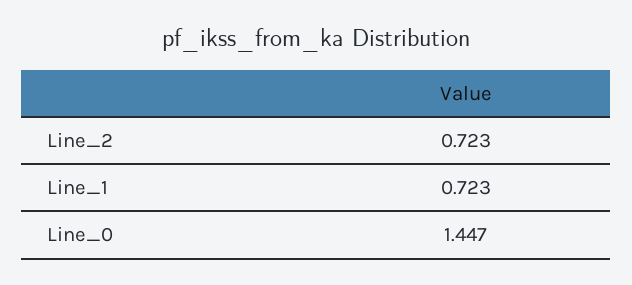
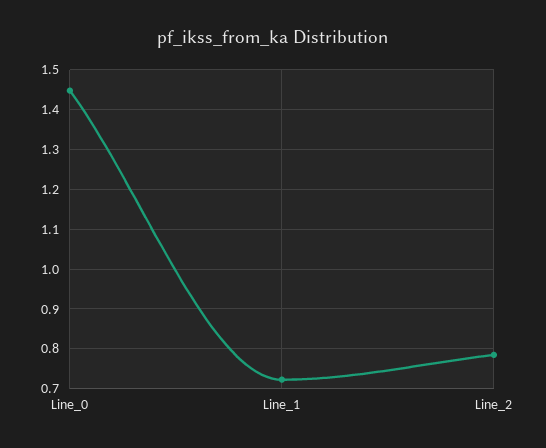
Line_2: 0.723 -> 0.78

